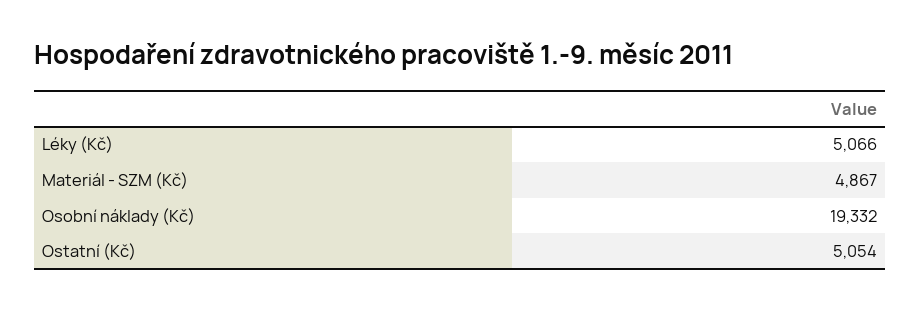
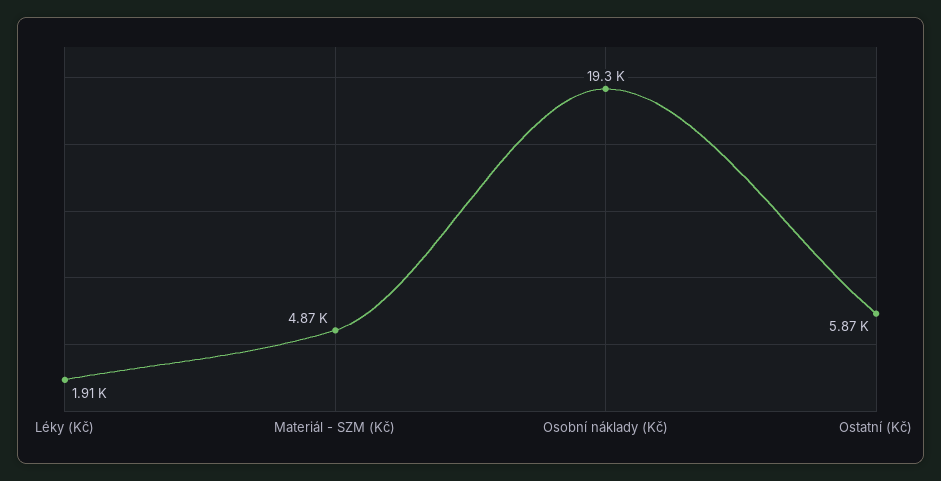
Léky (Kč): 5066 -> 1910
Ostatní (Kč): 5054 -> 5870

